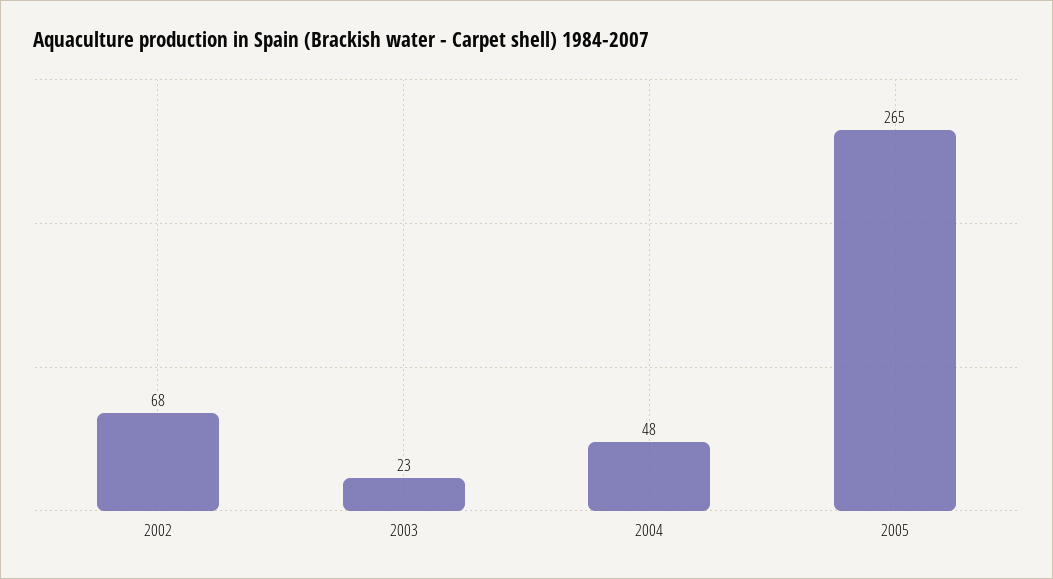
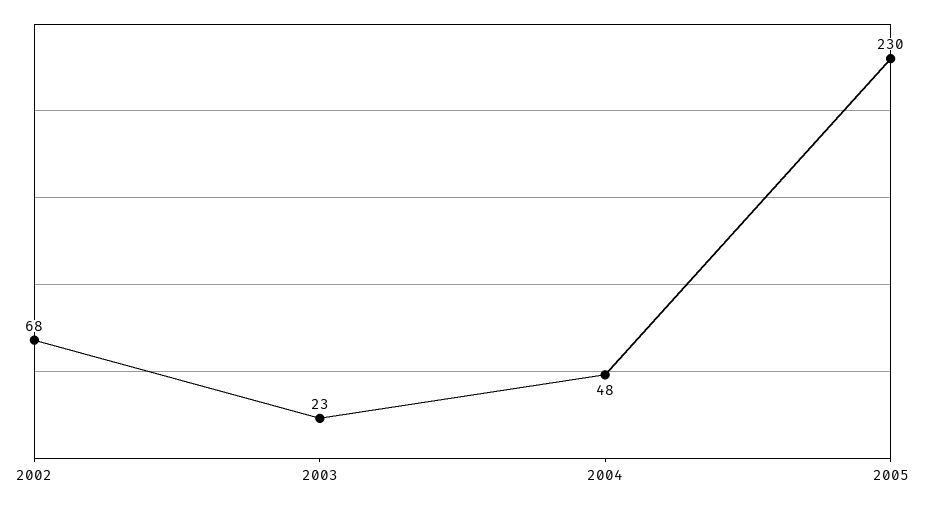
2005: 265 -> 230

